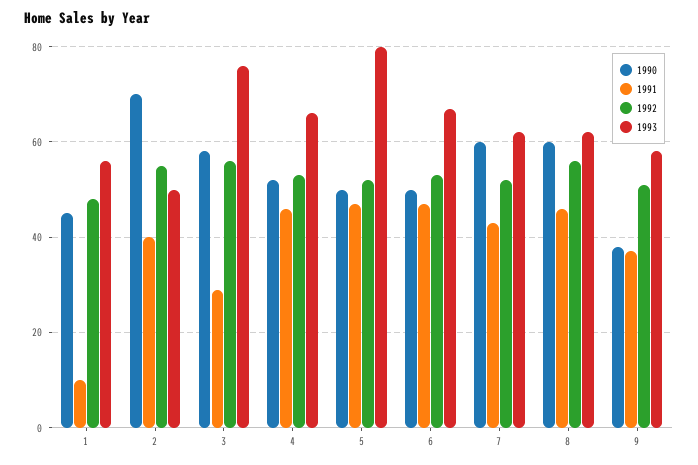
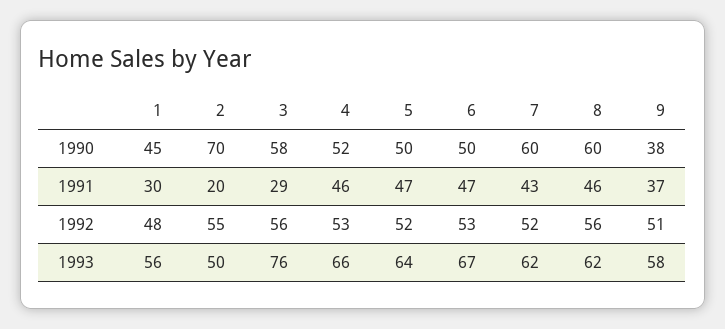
1991, 1: 10 -> 30
1991, 2: 40 -> 20
1993, 5: 80 -> 64

